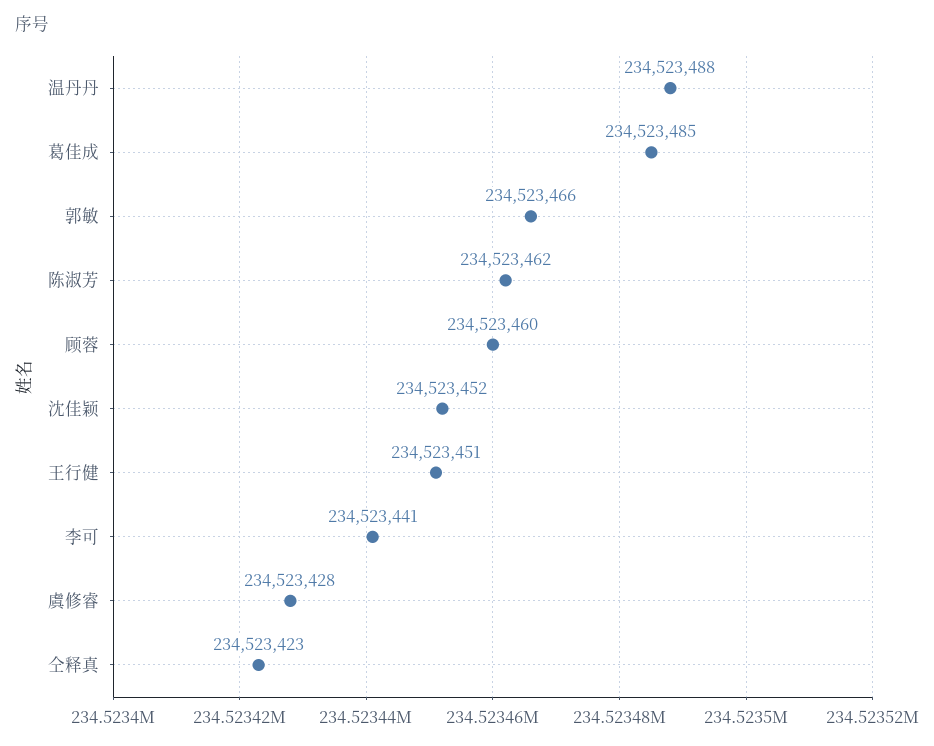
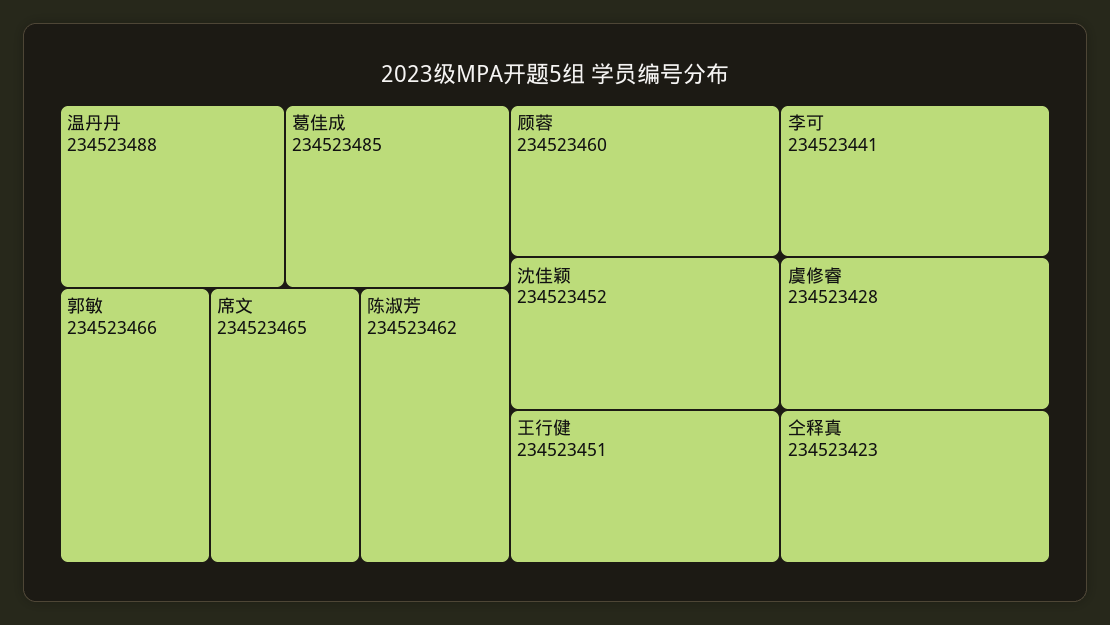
席文: none -> 234523465

